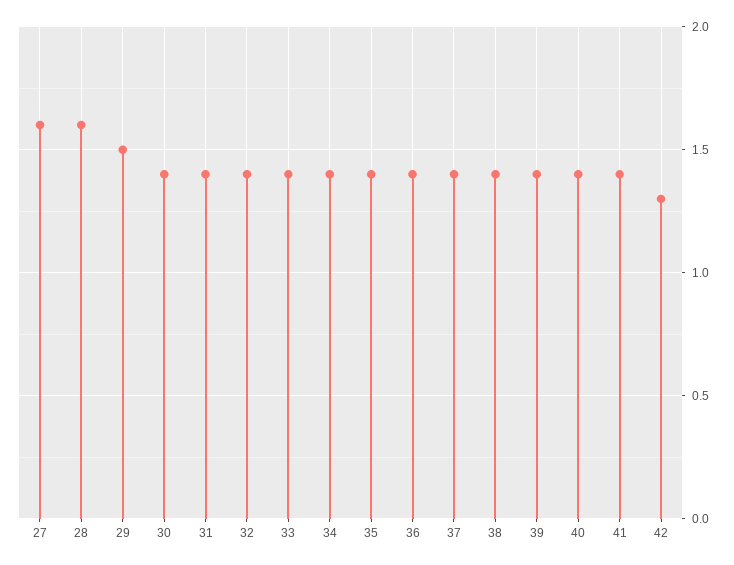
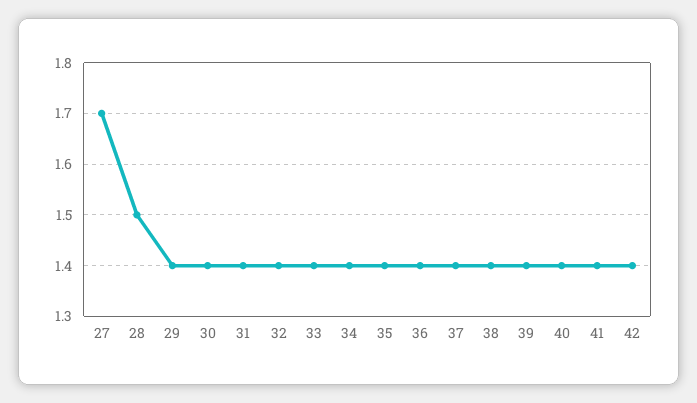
27: 1.6 -> 1.7
28: 1.6 -> 1.5
29: 1.5 -> 1.4
42: 1.3 -> 1.4

